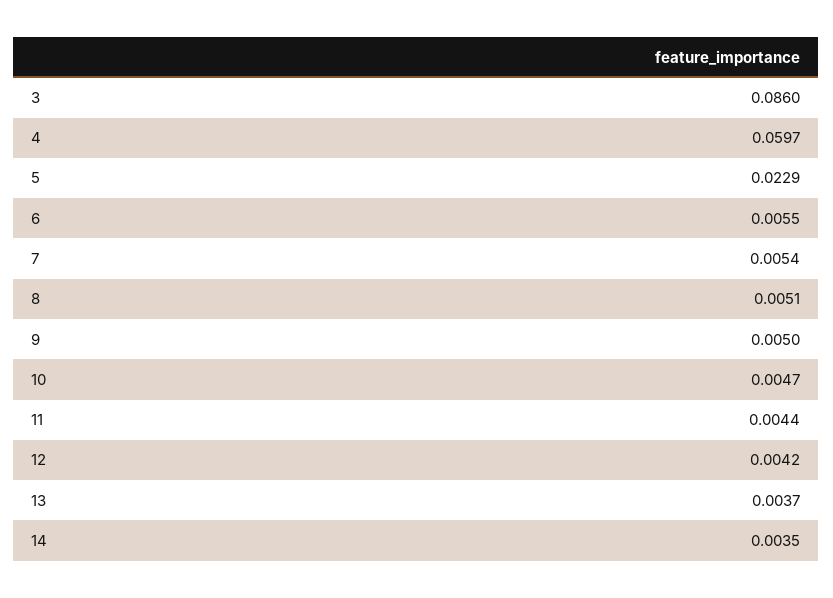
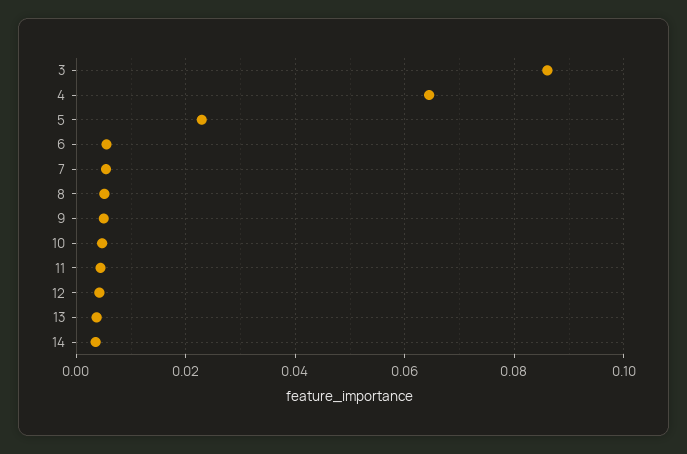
4: 0.0597 -> 0.064

